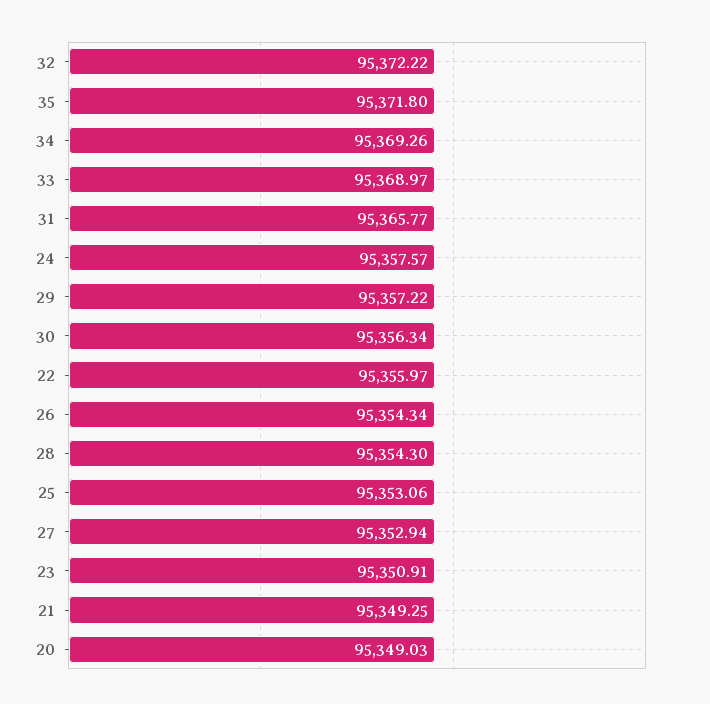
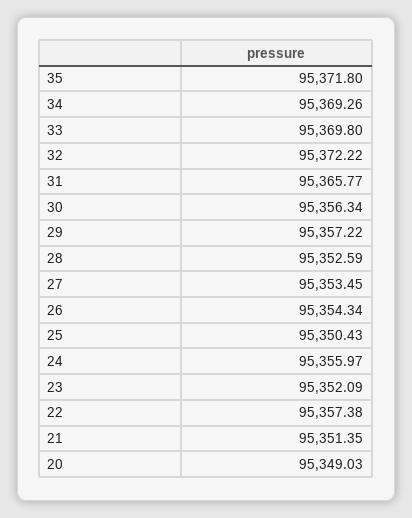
33: 95368.97 -> 95369.8
24: 95357.57 -> 95355.97
22: 95355.97 -> 95357.38
28: 95354.3 -> 95352.59
25: 95353.06 -> 95350.43
27: 95352.94 -> 95353.45
23: 95350.91 -> 95352.09
21: 95349.25 -> 95351.35

